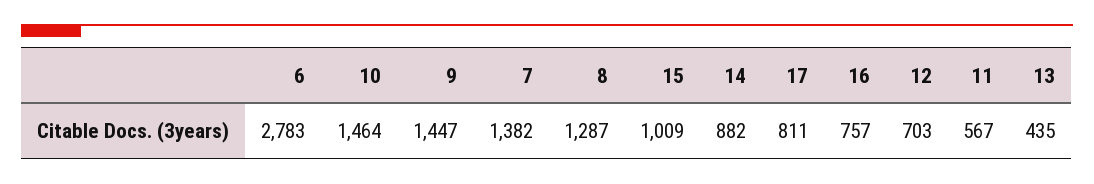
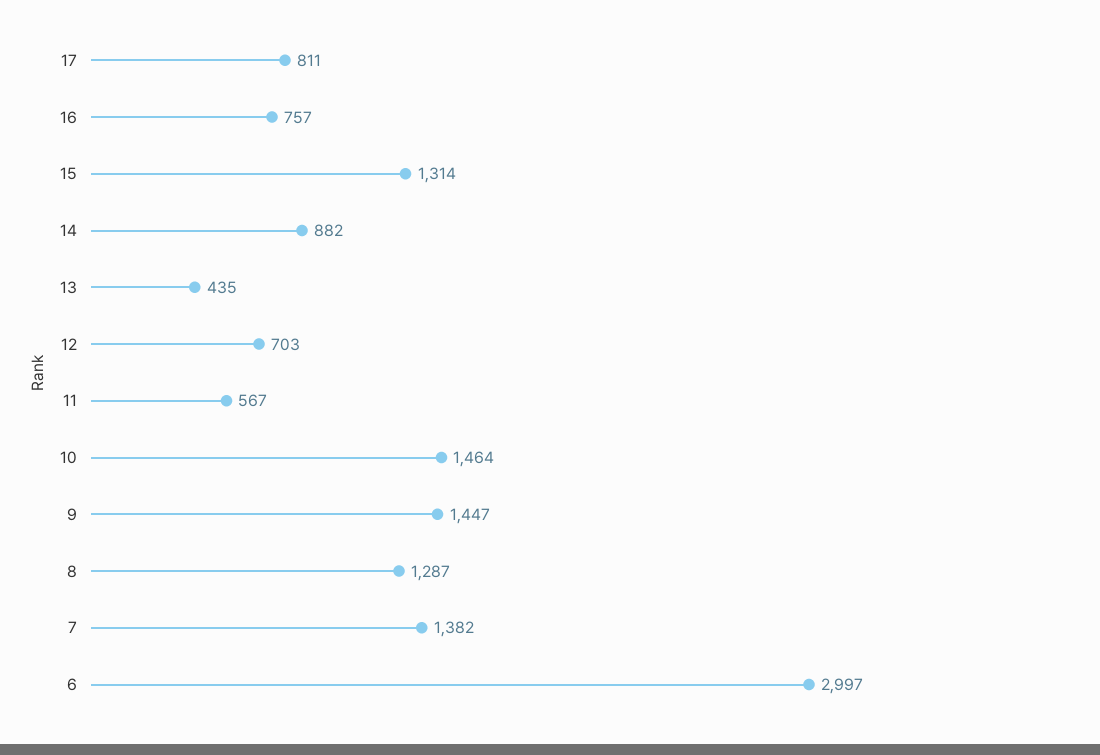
6: 2783 -> 2997
15: 1009 -> 1314

